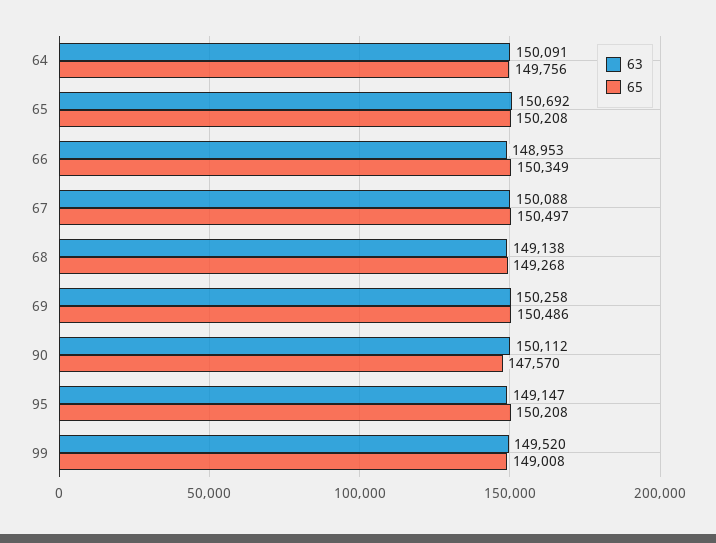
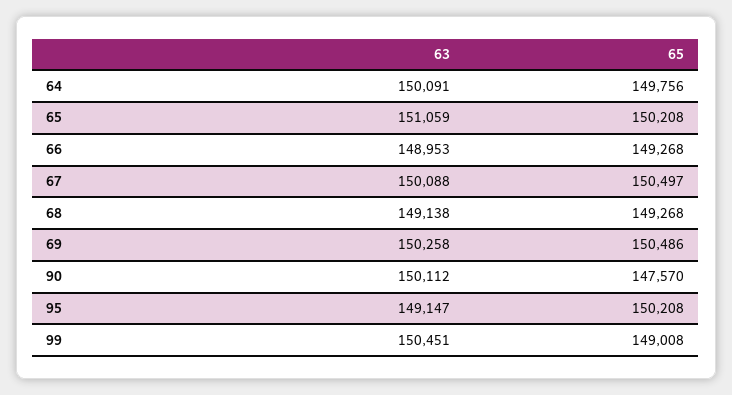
63, 65: 150692 -> 151059
65, 66: 150349 -> 149268
63, 99: 149520 -> 150451

